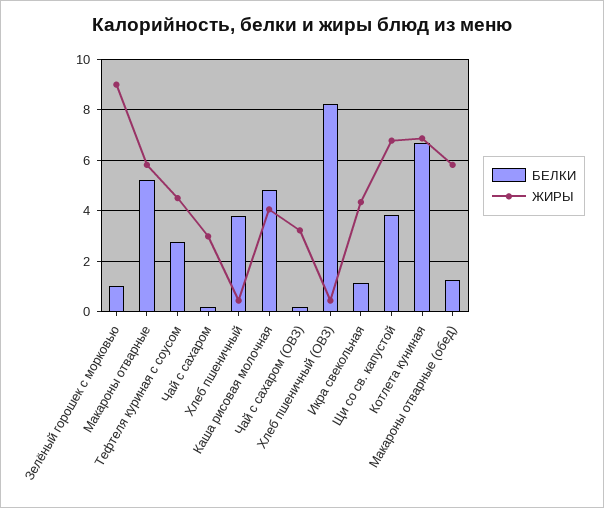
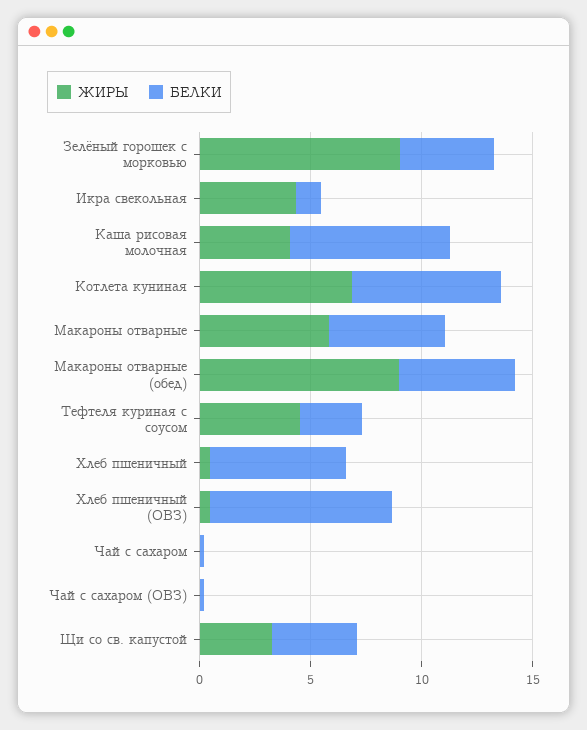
БЕЛКИ, Зелёный горошек с морковью: 1 -> 4
ЖИРЫ, Чай с сахаром: 3 -> 0
БЕЛКИ, Хлеб пшеничный: 3.75 -> 6
БЕЛКИ, Каша рисовая молочная: 4.75 -> 7
ЖИРЫ, Чай с сахаром (ОВЗ): 3.25 -> 0
ЖИРЫ, Щи со св. капустой: 6.75 -> 3
БЕЛКИ, Макароны отварные (обед): 1.25 -> 5
ЖИРЫ, Макароны отварные (обед): 5.75 -> 9

